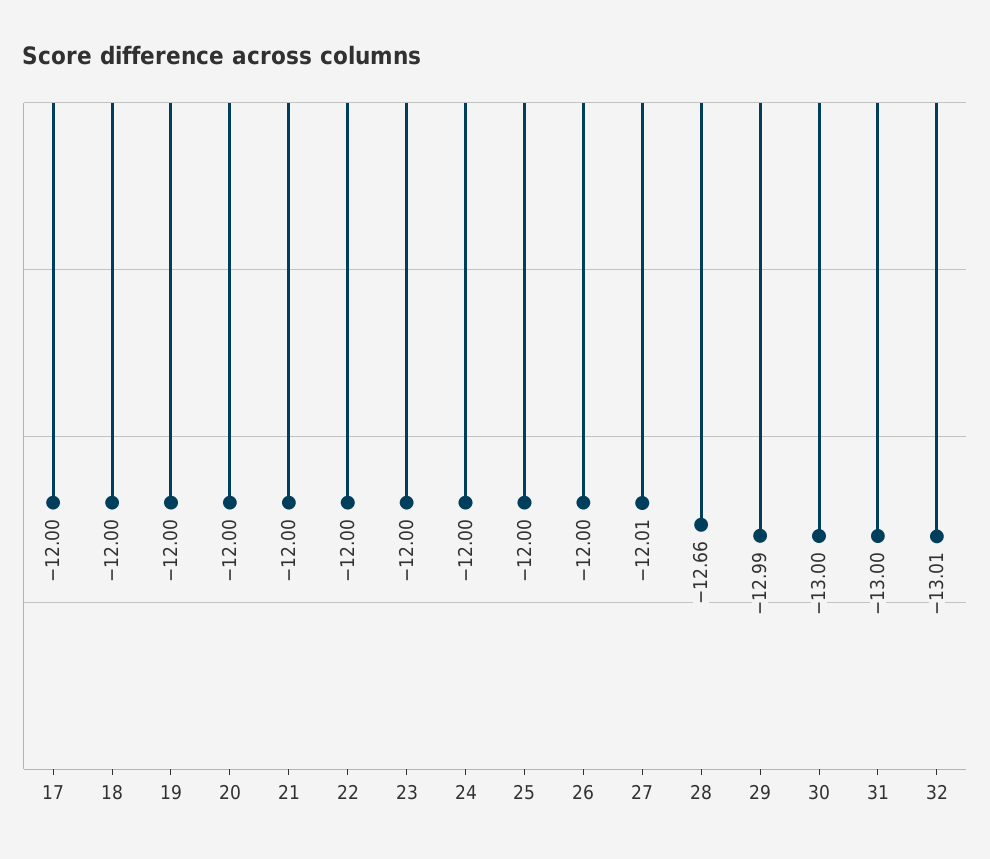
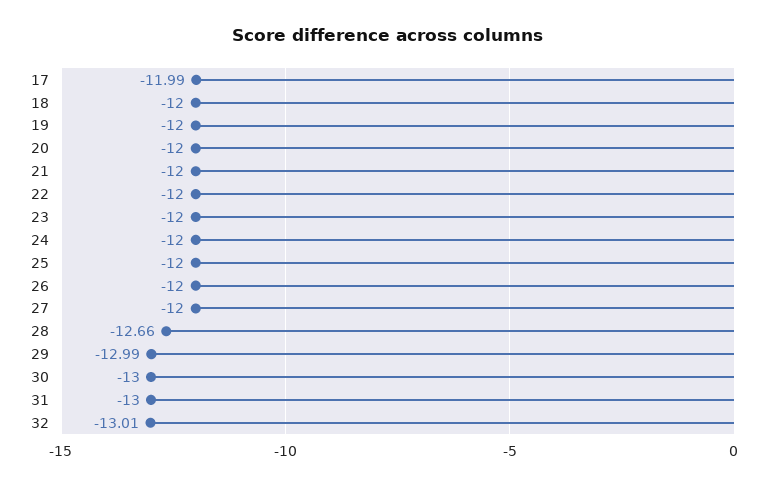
17: -12 -> -11.99
27: -12.01 -> -12

